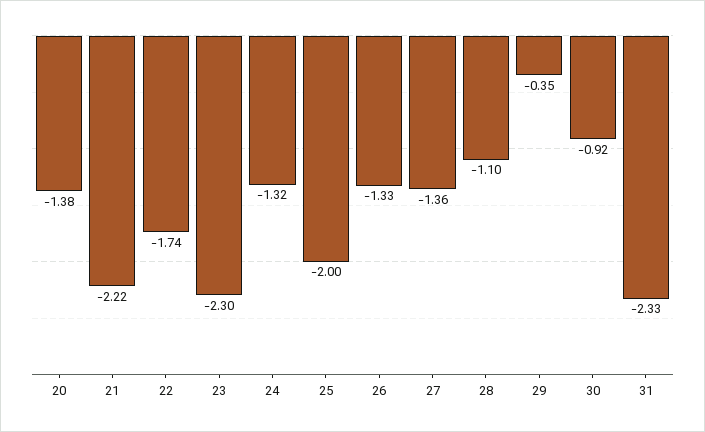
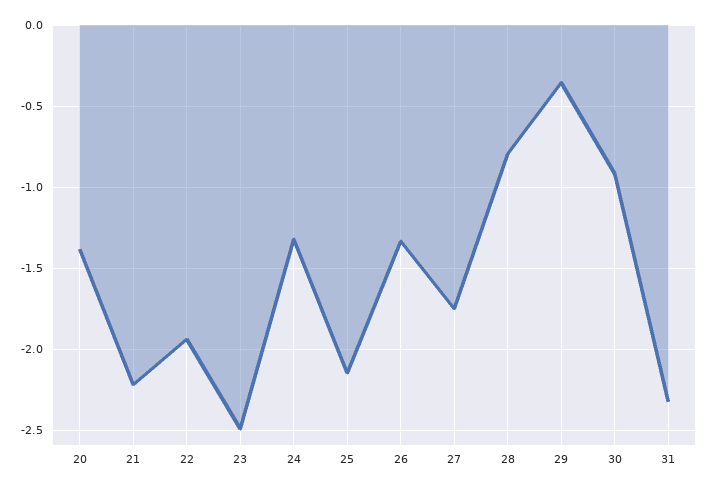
22: -1.74 -> -1.95
23: -2.3 -> -2.5
25: -2 -> -2.15
27: -1.36 -> -1.75
28: -1.1 -> -0.8

